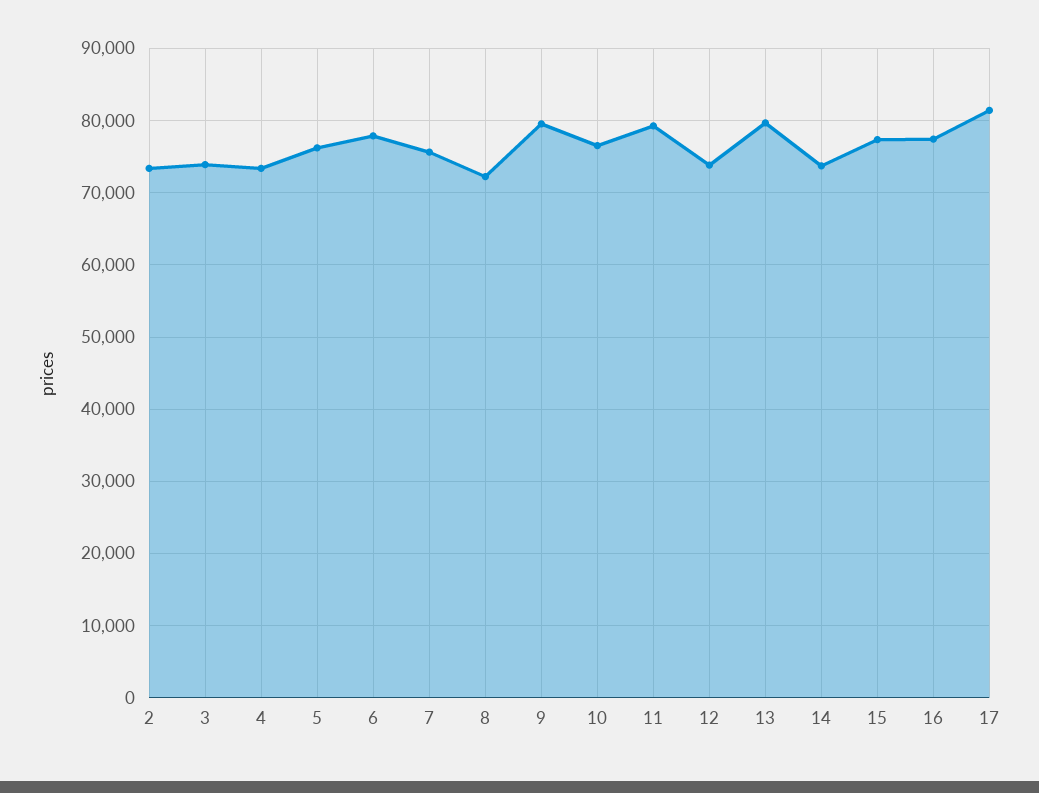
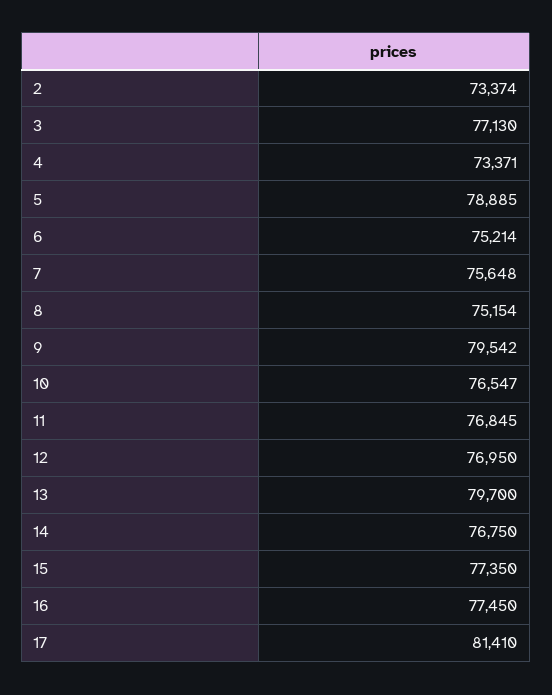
3: 74000 -> 77130
5: 76000 -> 78885
6: 78000 -> 75214
8: 72000 -> 75154
11: 79000 -> 76845
12: 74000 -> 76950
14: 74000 -> 76750

